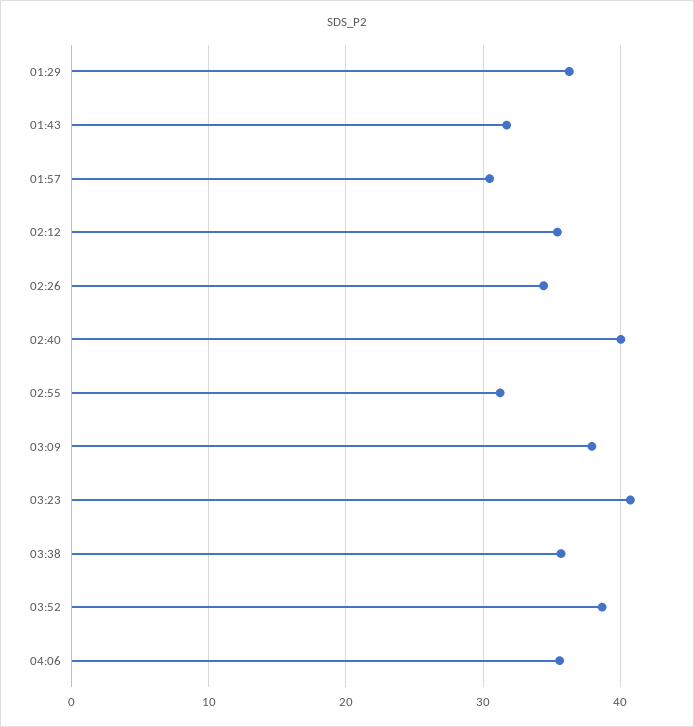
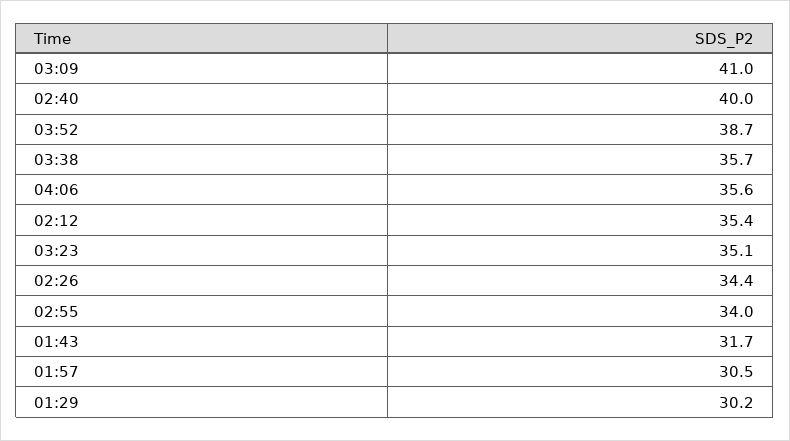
01:29: 36 -> 30.2
02:55: 31 -> 34
03:09: 38 -> 41
03:23: 41 -> 35.1

